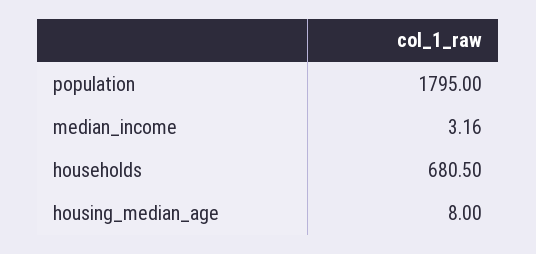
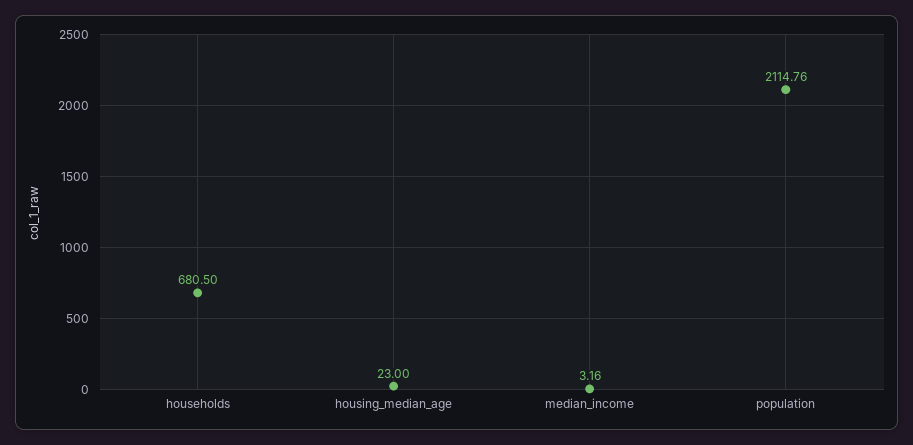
population: 1795 -> 2114.76
housing_median_age: 8 -> 23

